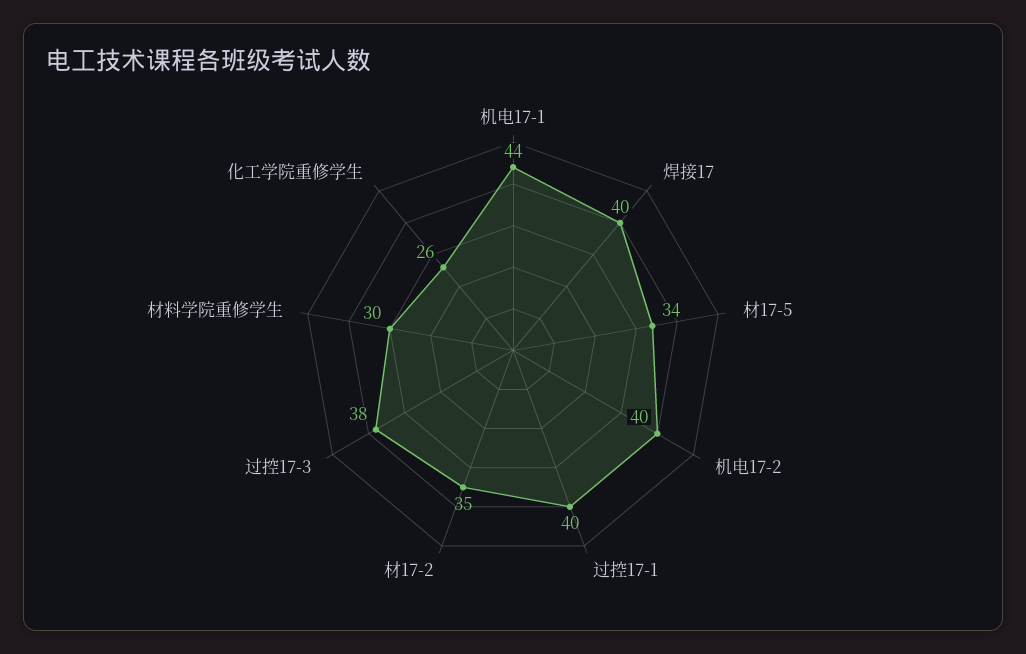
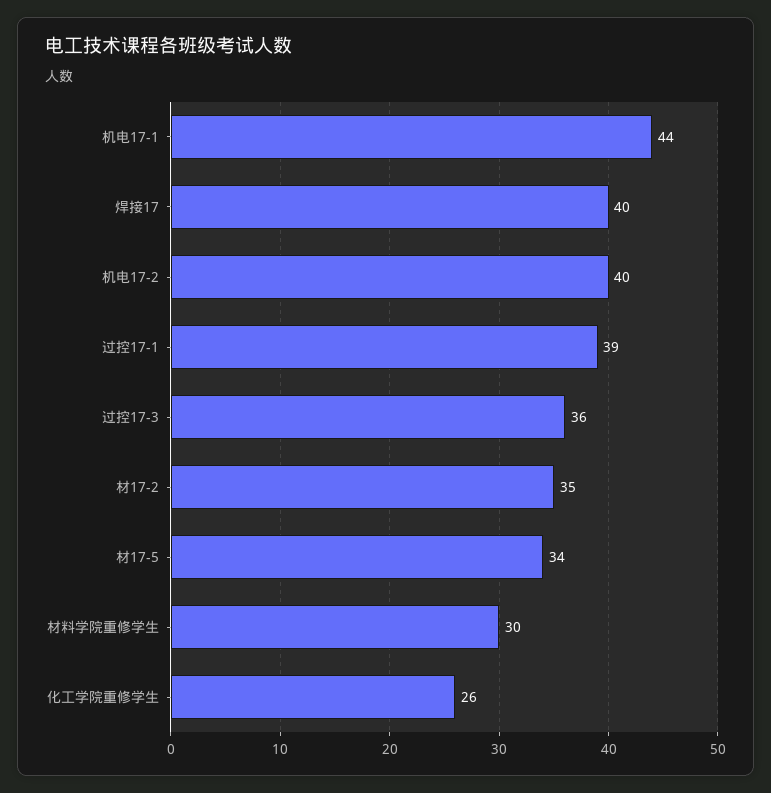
过控17-1: 40 -> 39
过控17-3: 38 -> 36

